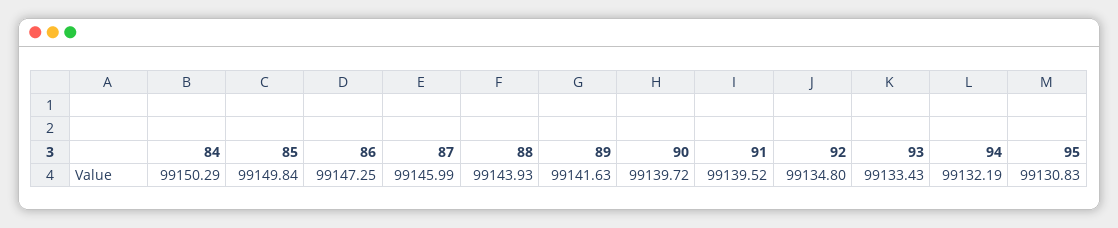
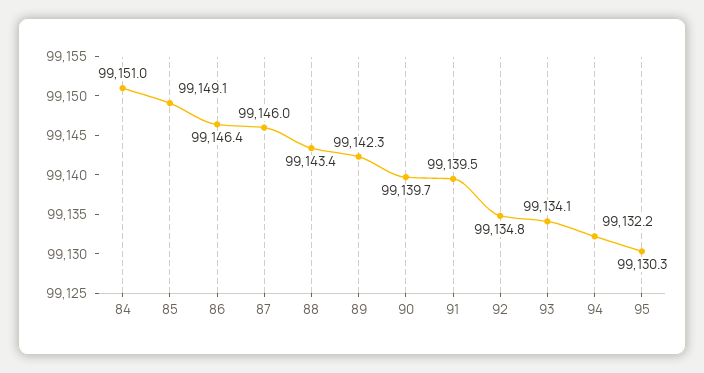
84: 99150.29 -> 99151
85: 99149.84 -> 99149.1
86: 99147.25 -> 99146.4
88: 99143.93 -> 99143.4
89: 99141.63 -> 99142.3
93: 99133.43 -> 99134.1
95: 99130.83 -> 99130.3

